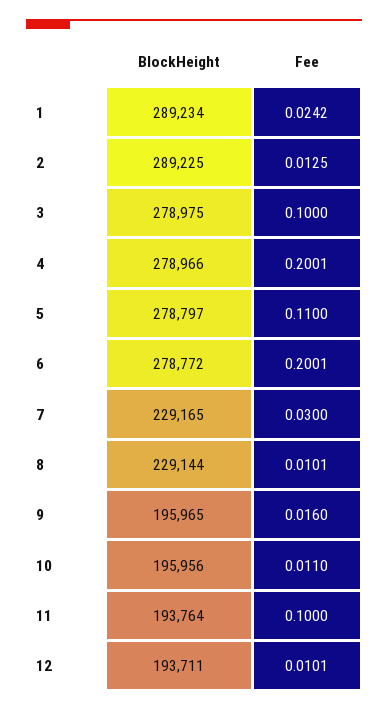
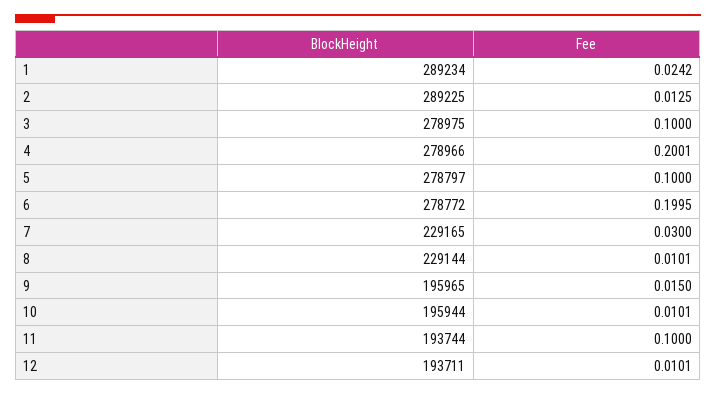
Fee, 5: 0.11 -> 0.1
Fee, 6: 0.2001 -> 0.1995
Fee, 9: 0.016 -> 0.015
BlockHeight, 10: 195956 -> 195944
Fee, 10: 0.011 -> 0.0101
BlockHeight, 11: 193764 -> 193744

